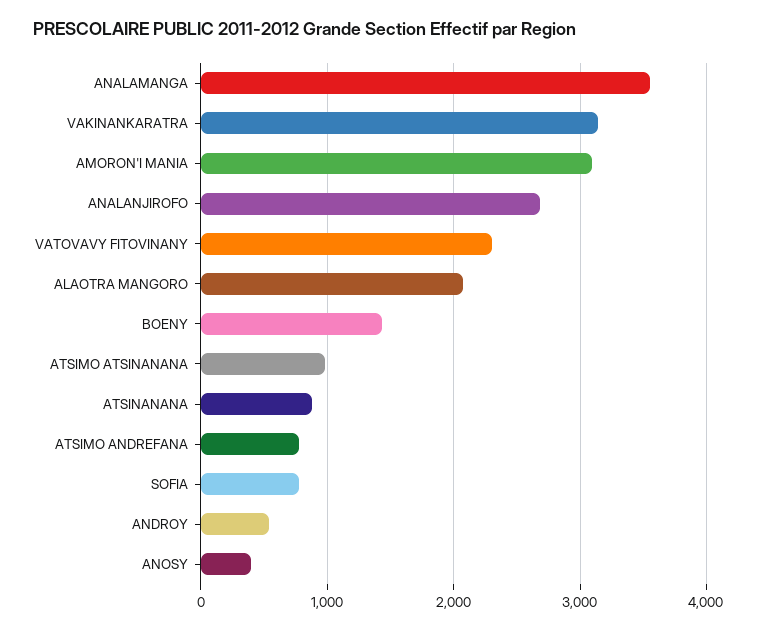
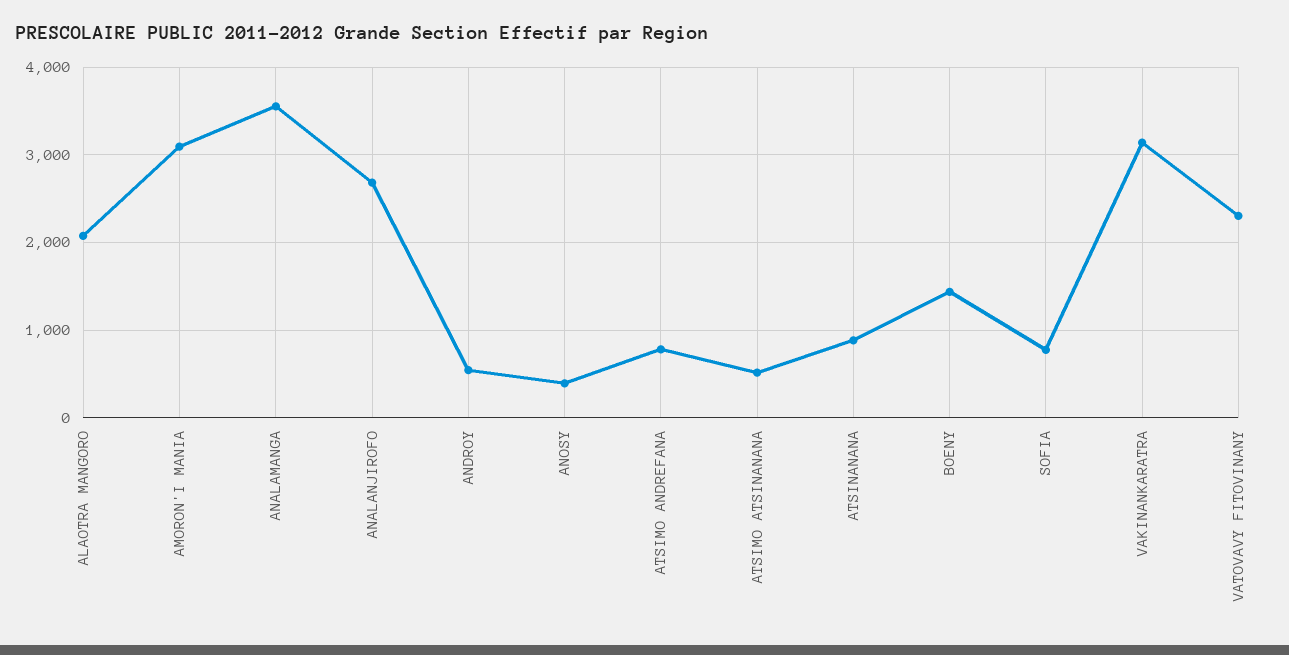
ATSIMO ATSINANANA: 1000 -> 500

